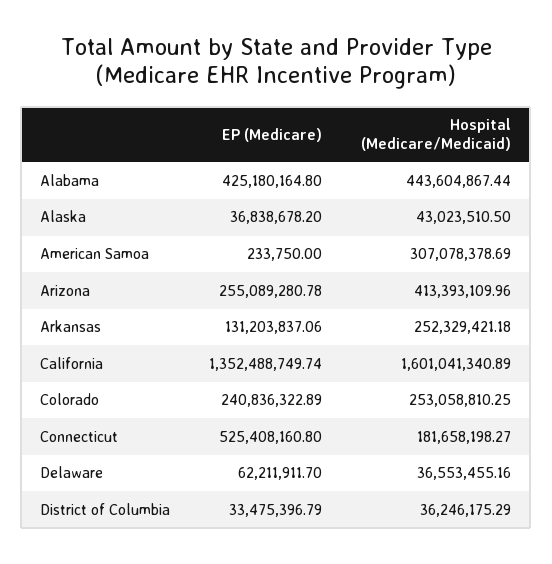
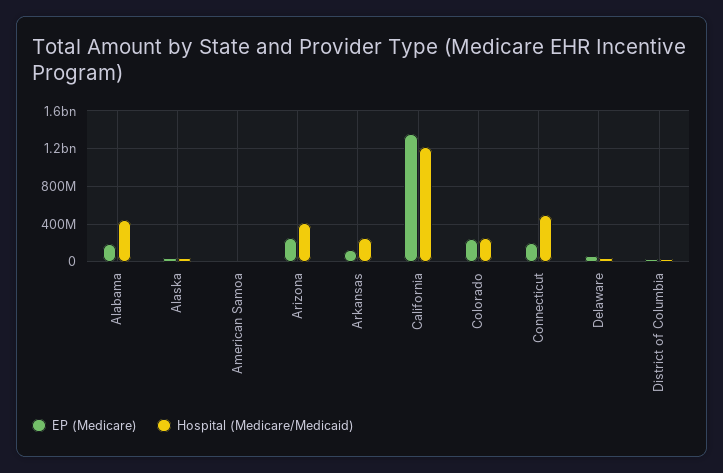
EP (Medicare), Alabama: 425180164.8 -> 200000000
Hospital (Medicare/Medicaid), American Samoa: 307078378.69 -> 0
Hospital (Medicare/Medicaid), California: 1601041340.89 -> 1200000000
EP (Medicare), Connecticut: 525408160.8 -> 200000000
Hospital (Medicare/Medicaid), Connecticut: 181658198.27 -> 500000000

